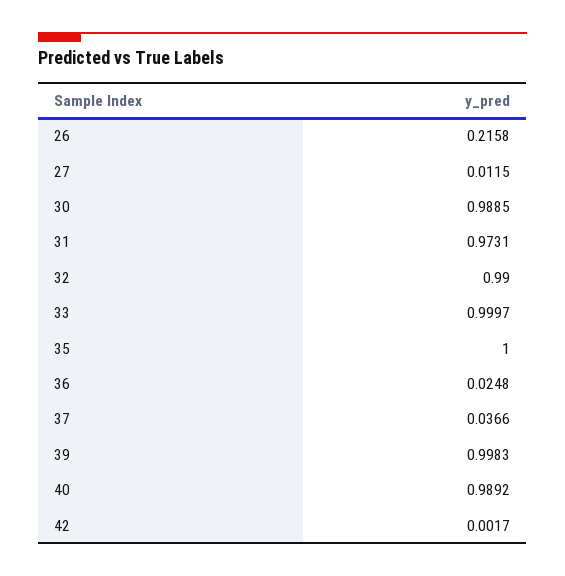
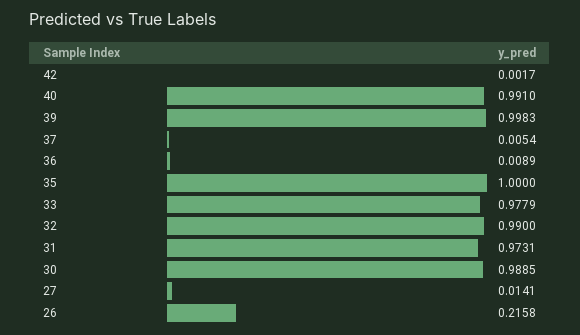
27: 0.0115 -> 0.0141
33: 0.9997 -> 0.9779
36: 0.0248 -> 0.0089
37: 0.0366 -> 0.0054
40: 0.9892 -> 0.991

